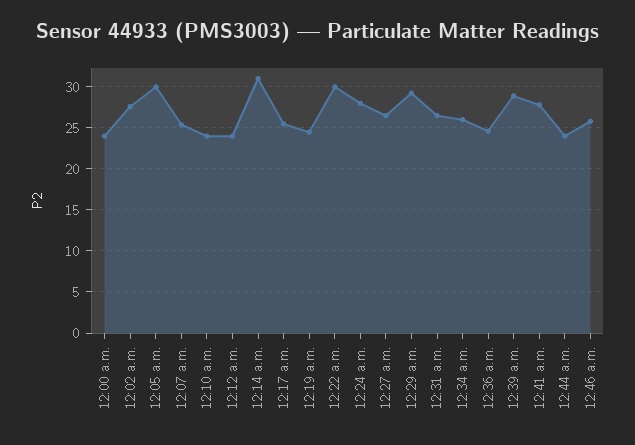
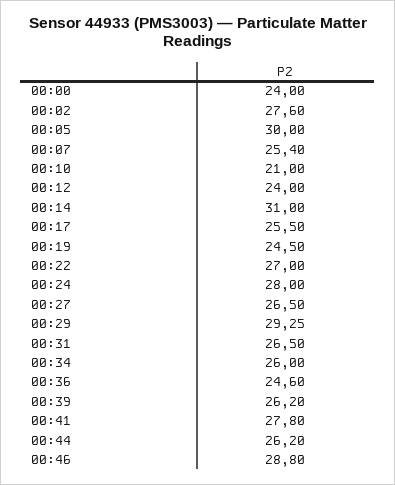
12:10 a.m.: 24 -> 21
12:22 a.m.: 30 -> 27
12:39 a.m.: 29 -> 26.2
12:44 a.m.: 24 -> 26.2
12:46 a.m.: 26 -> 28.8

